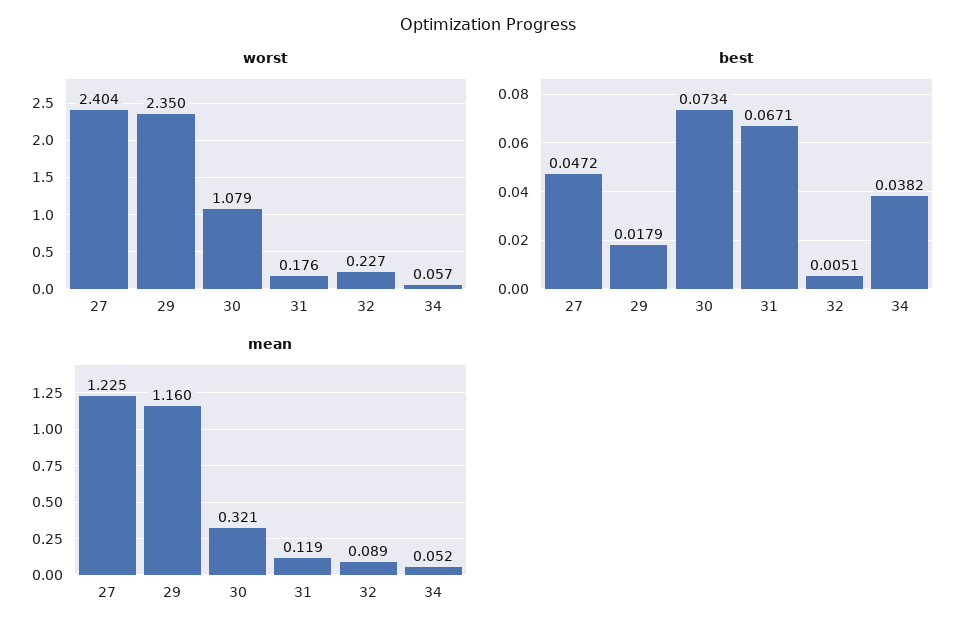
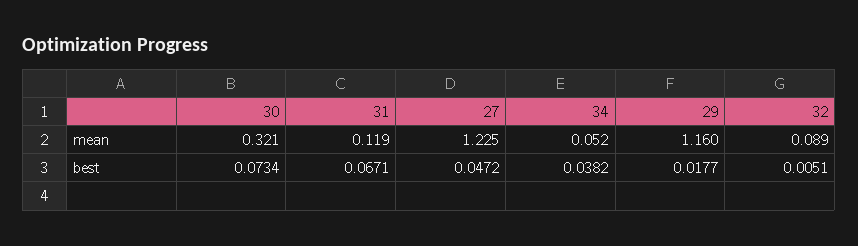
worst, 27: 2.404 -> none
worst, 29: 2.35 -> none
worst, 30: 1.079 -> none
worst, 31: 0.176 -> none
worst, 32: 0.227 -> none
worst, 34: 0.057 -> none
best, 29: 0.0179 -> 0.0177

